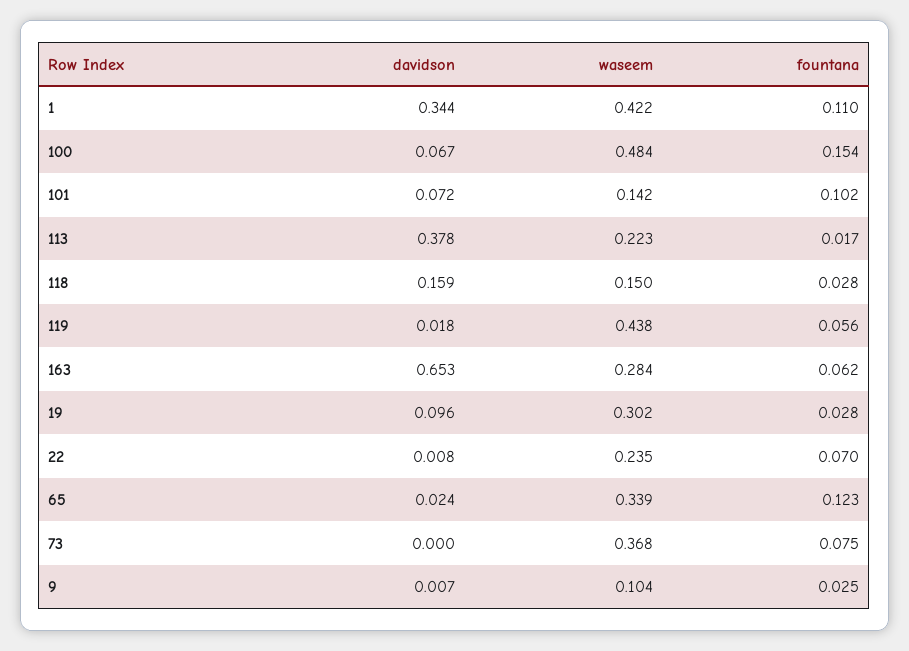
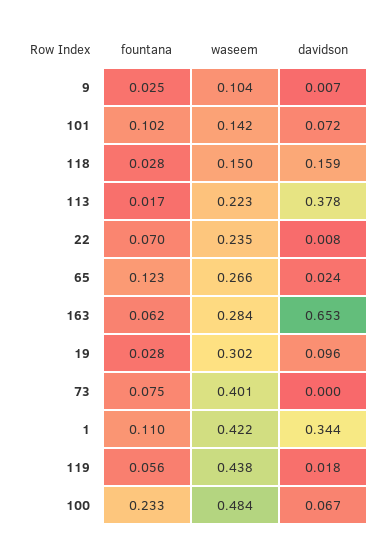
fountana, 100: 0.154 -> 0.233
waseem, 65: 0.339 -> 0.266
waseem, 73: 0.368 -> 0.401

